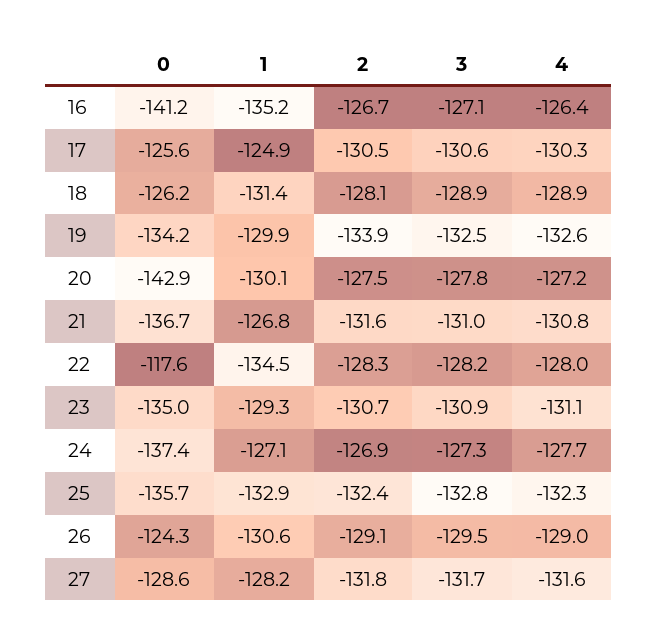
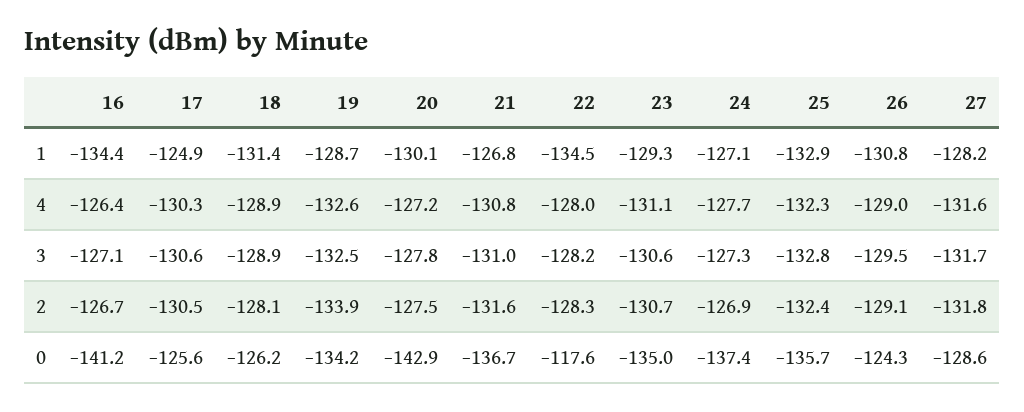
1, 16: -135.2 -> -134.4
1, 19: -129.9 -> -128.7
3, 23: -130.9 -> -130.6
1, 26: -130.6 -> -130.8

